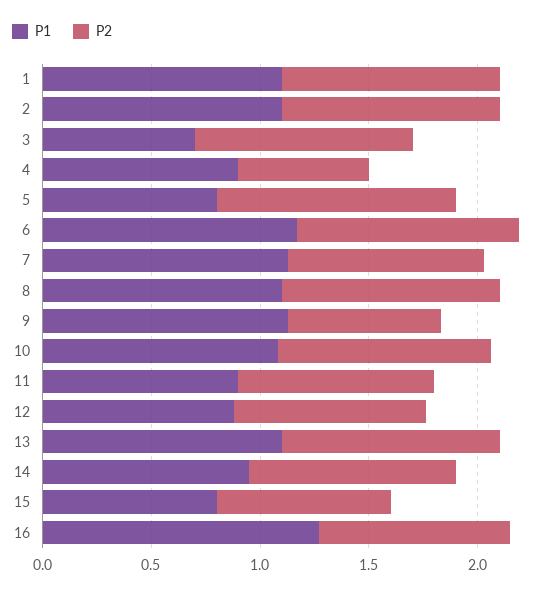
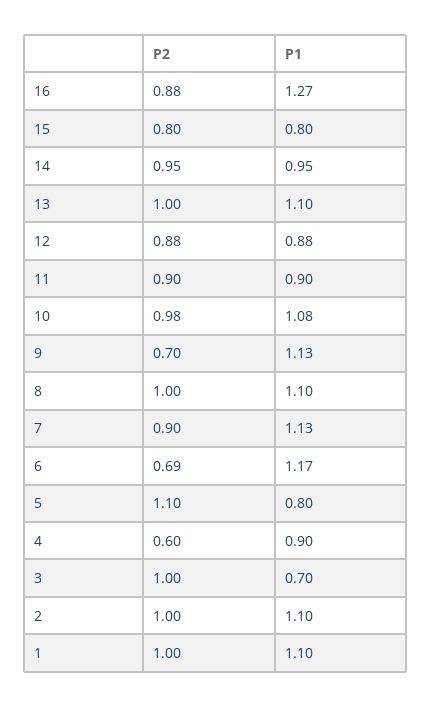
P2, 6: 1 -> 0.69

